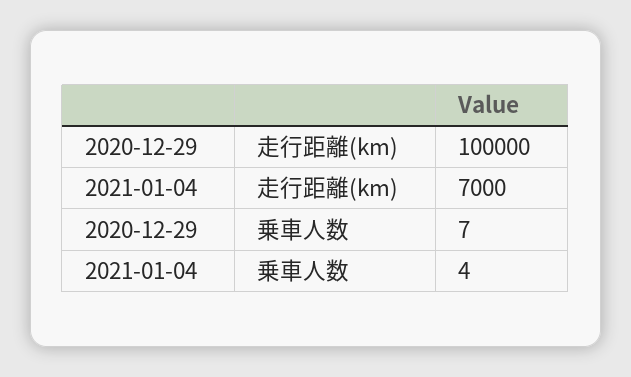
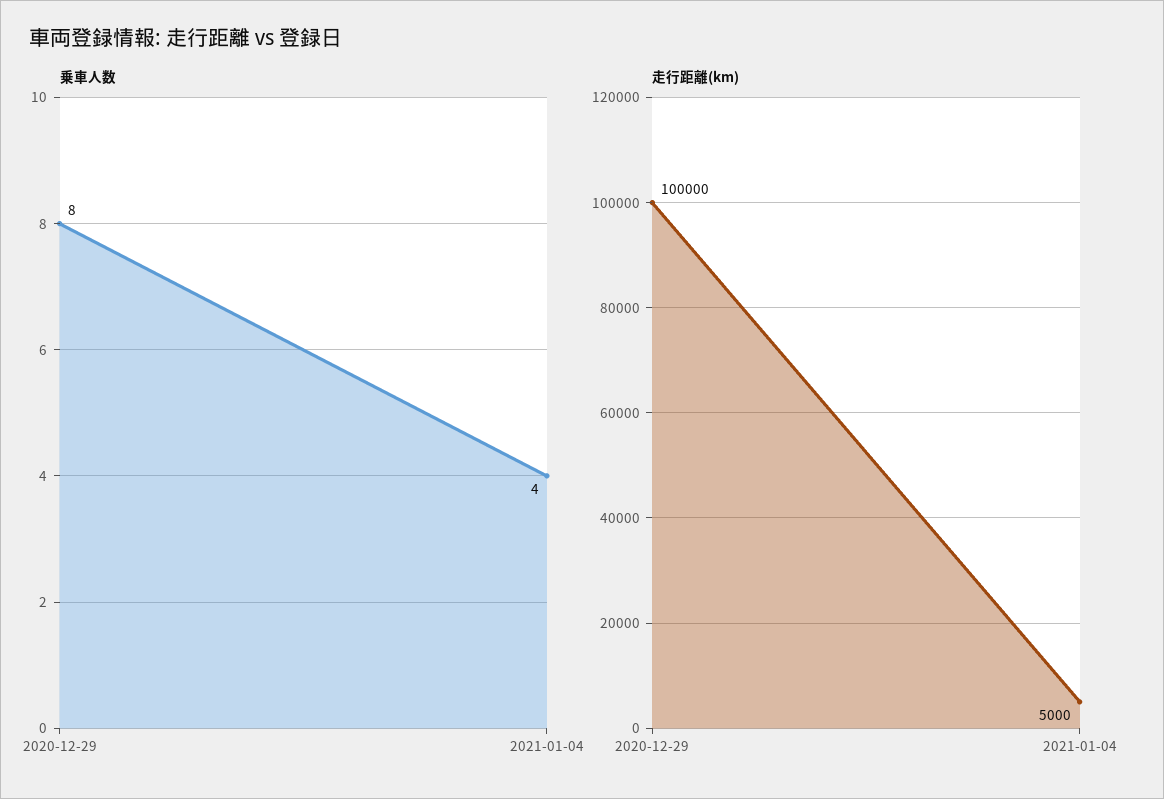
走行距離(km), 2021-01-04: 7000 -> 5000
乗車人数, 2020-12-29: 7 -> 8

